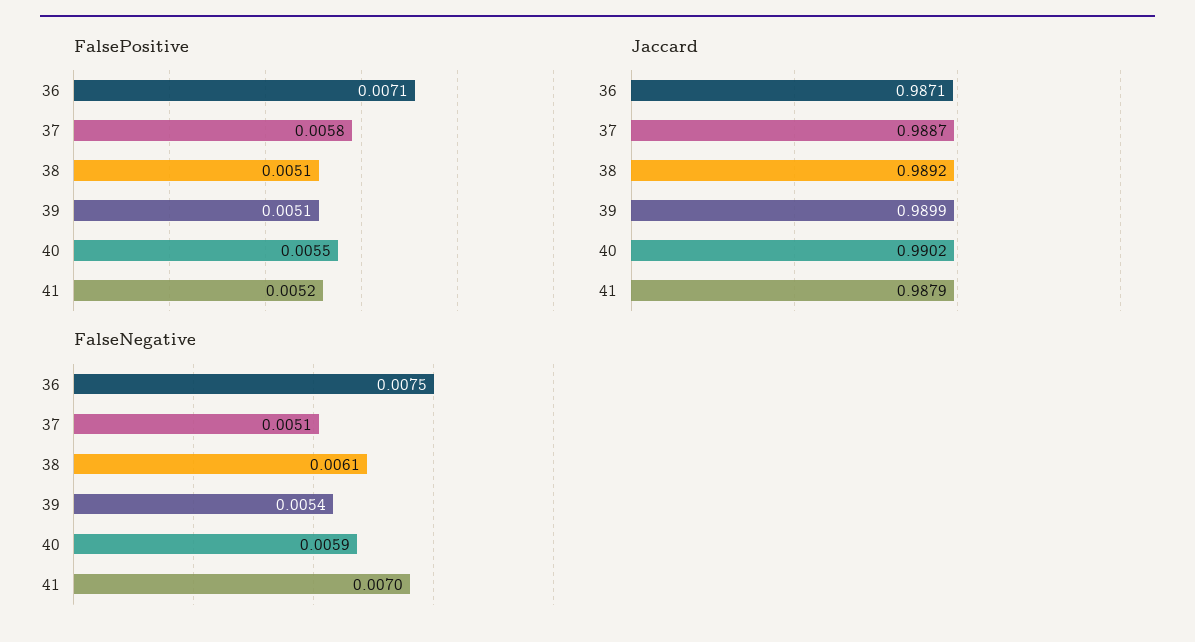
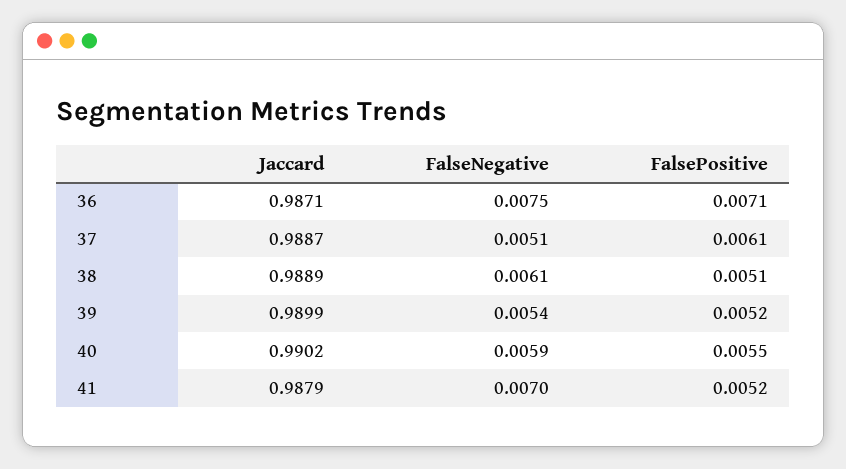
FalsePositive, 37: 0.0058 -> 0.0061
FalsePositive, 39: 0.0051 -> 0.0052
Jaccard, 38: 0.9892 -> 0.9889

